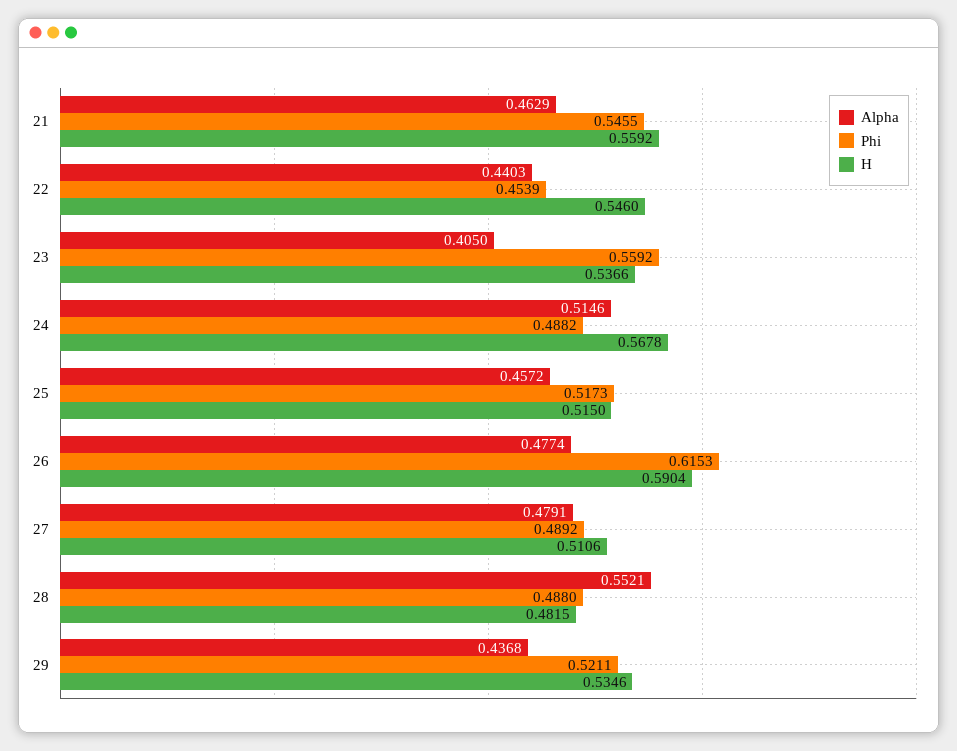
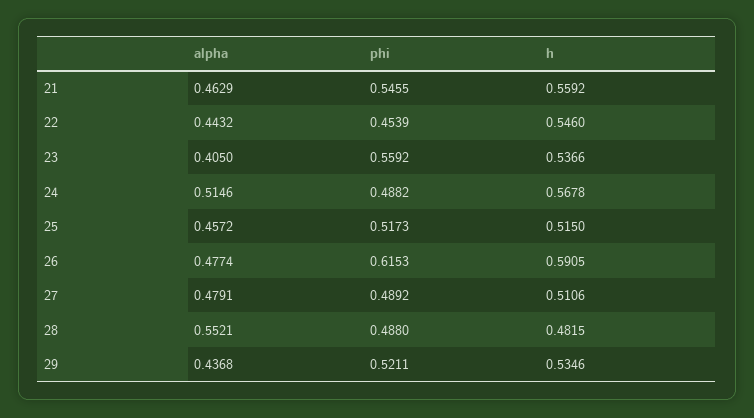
Alpha, 22: 0.4403 -> 0.4432
H, 26: 0.5904 -> 0.5905

